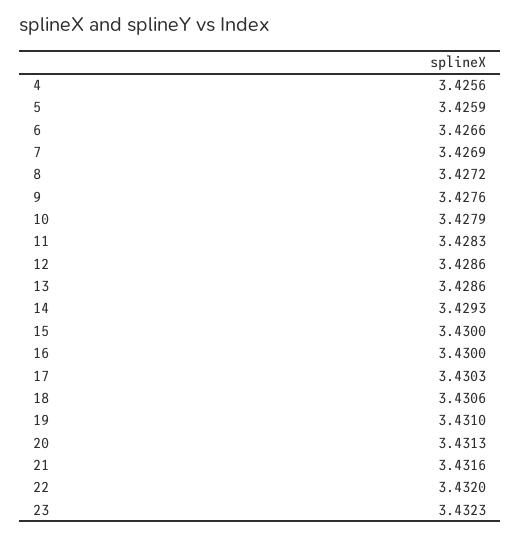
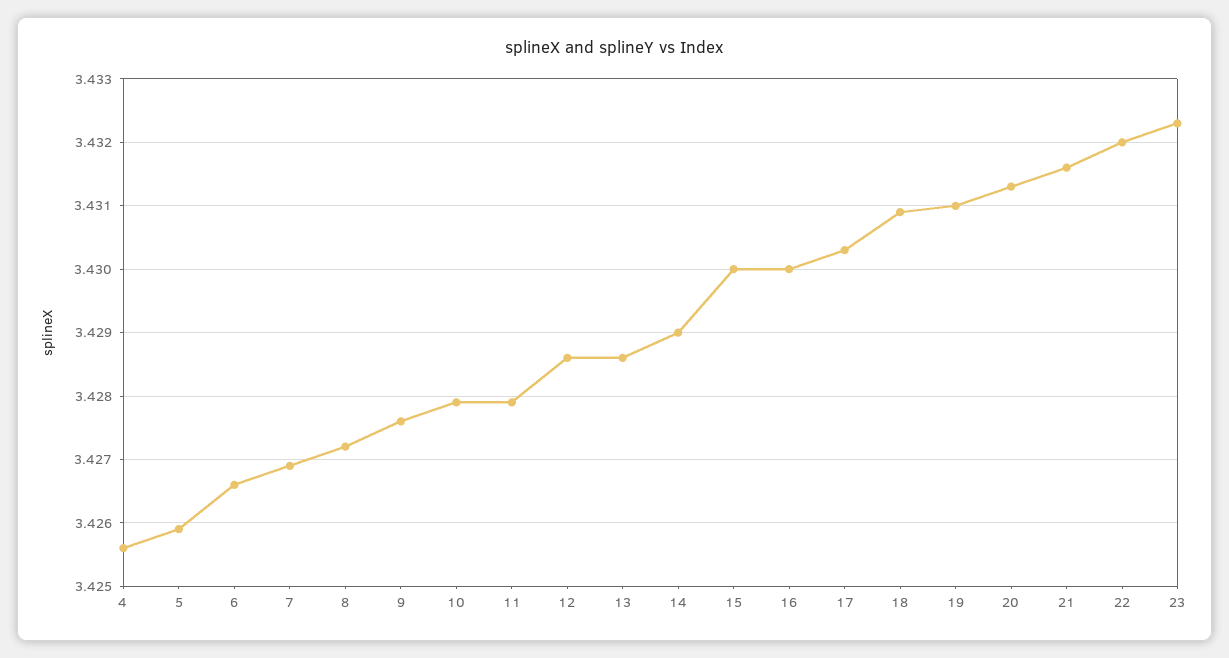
11: 3.4283 -> 3.4279
14: 3.4293 -> 3.429
18: 3.4306 -> 3.4309

